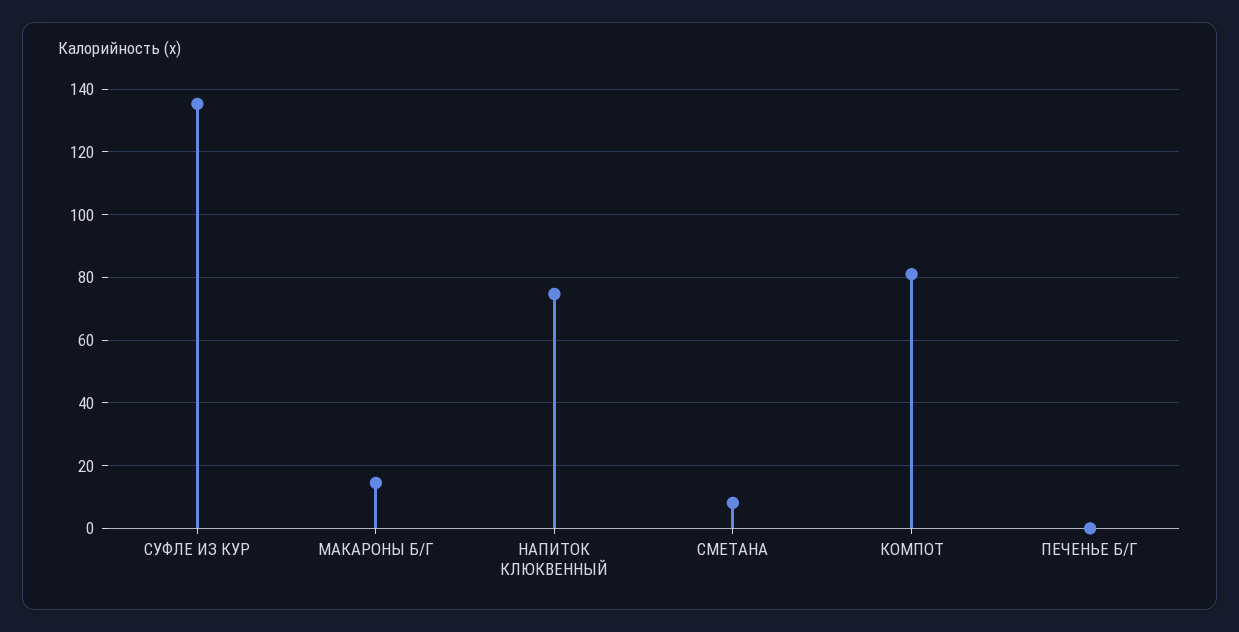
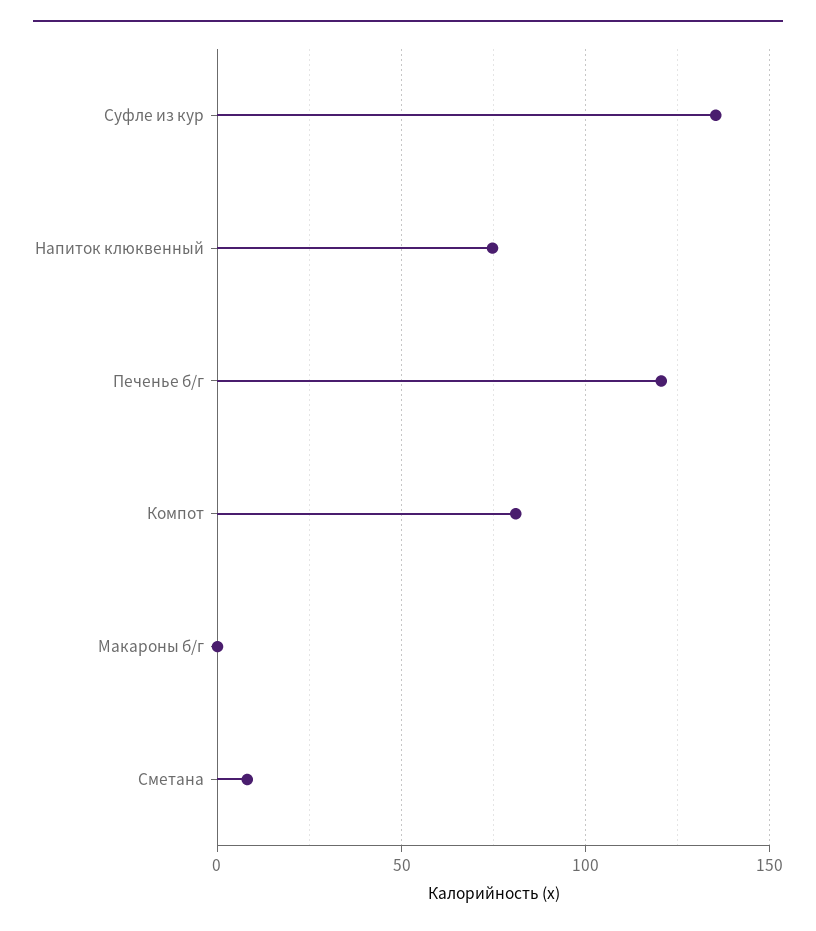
МАКАРОНЫ Б/Г: 14 -> 0
ПЕЧЕНЬЕ Б/Г: 0 -> 120

